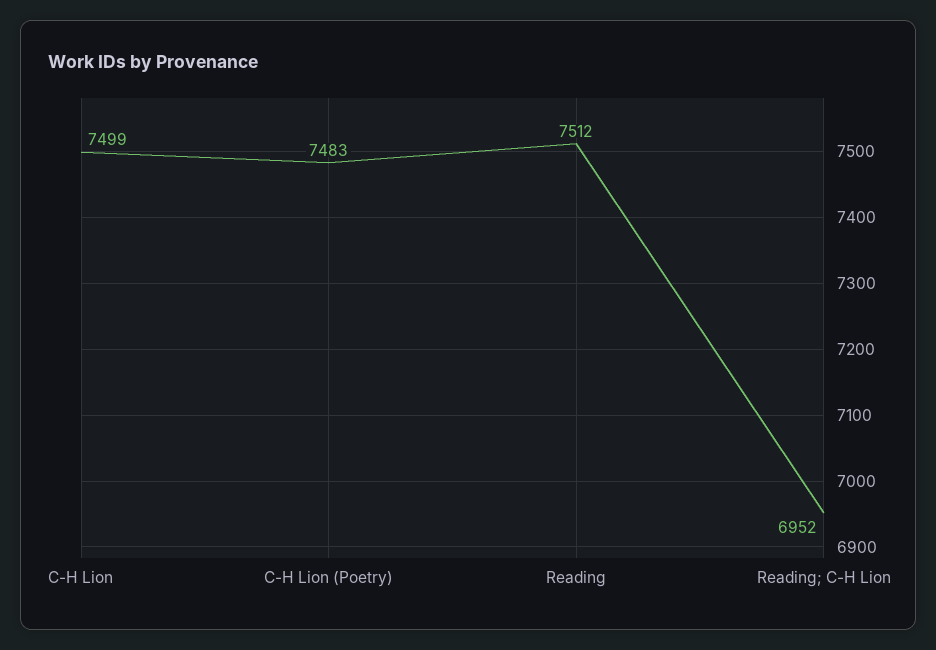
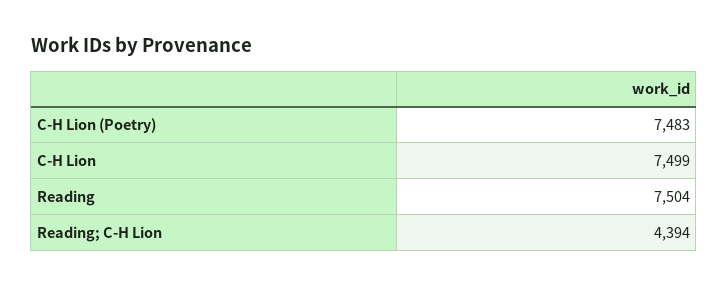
Reading: 7512 -> 7504
Reading; C-H Lion: 6952 -> 4394

